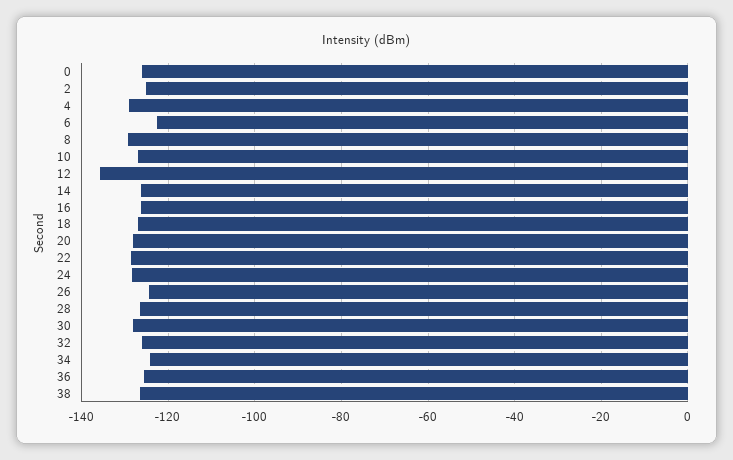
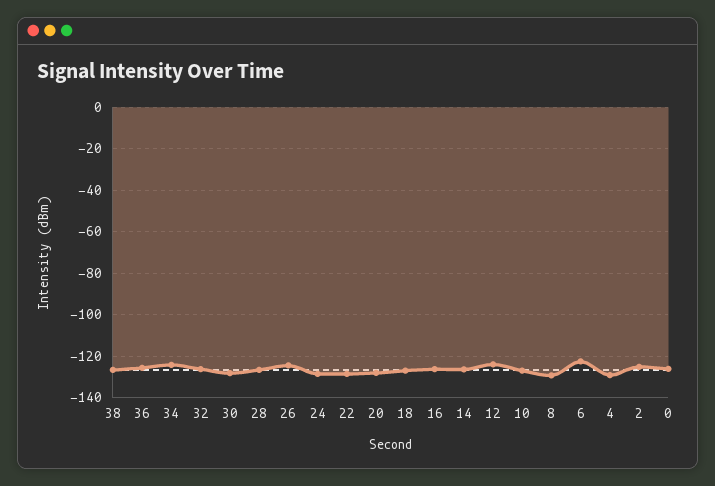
12: -136 -> -125

